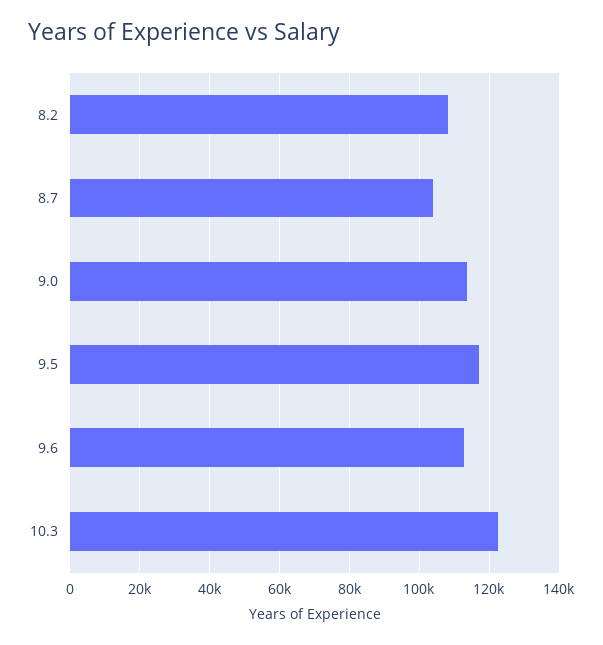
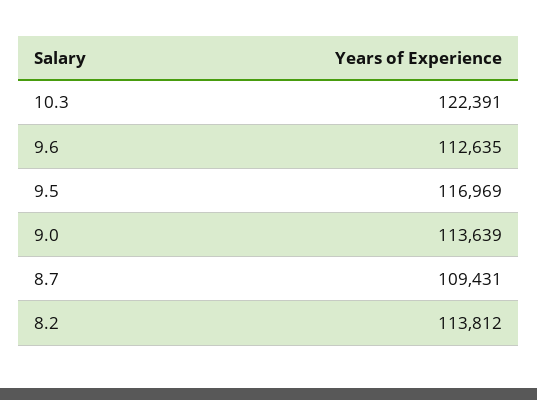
8.2: 108000 -> 113812
8.7: 104000 -> 109431

